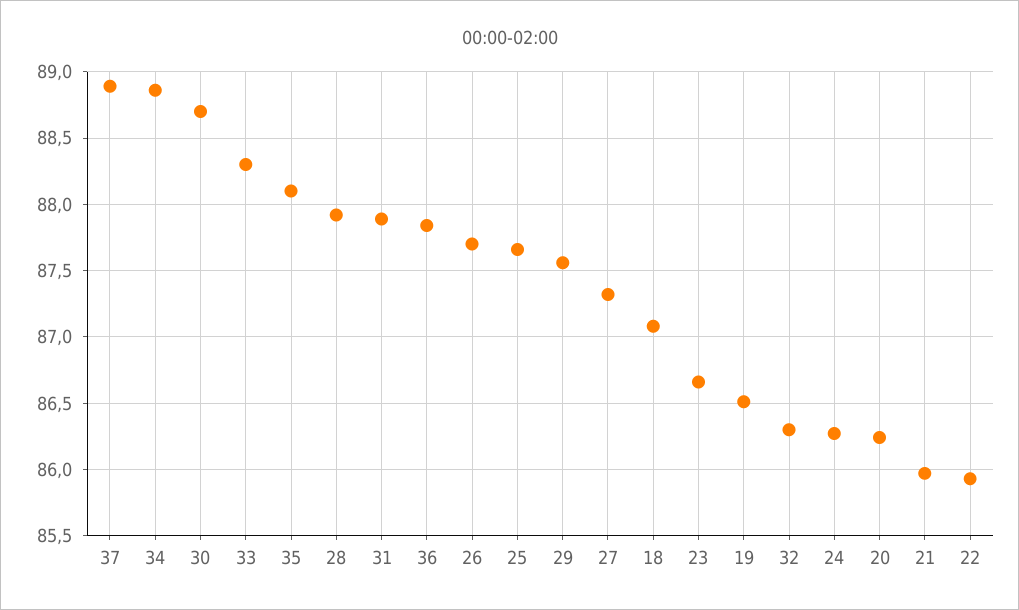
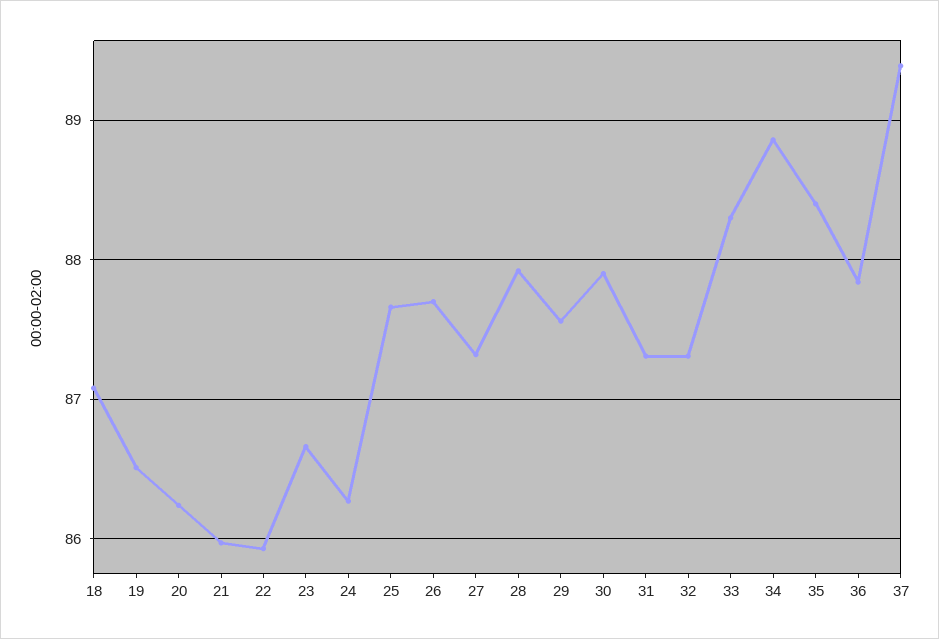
37: 88.9 -> 89.4
30: 88.7 -> 87.9
35: 88.1 -> 88.4
31: 87.9 -> 87.3
32: 86.3 -> 87.3

